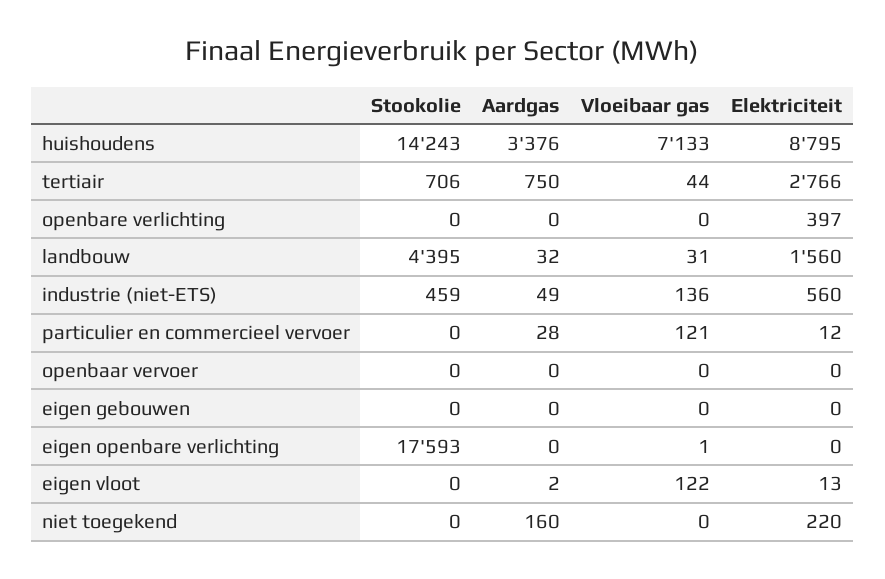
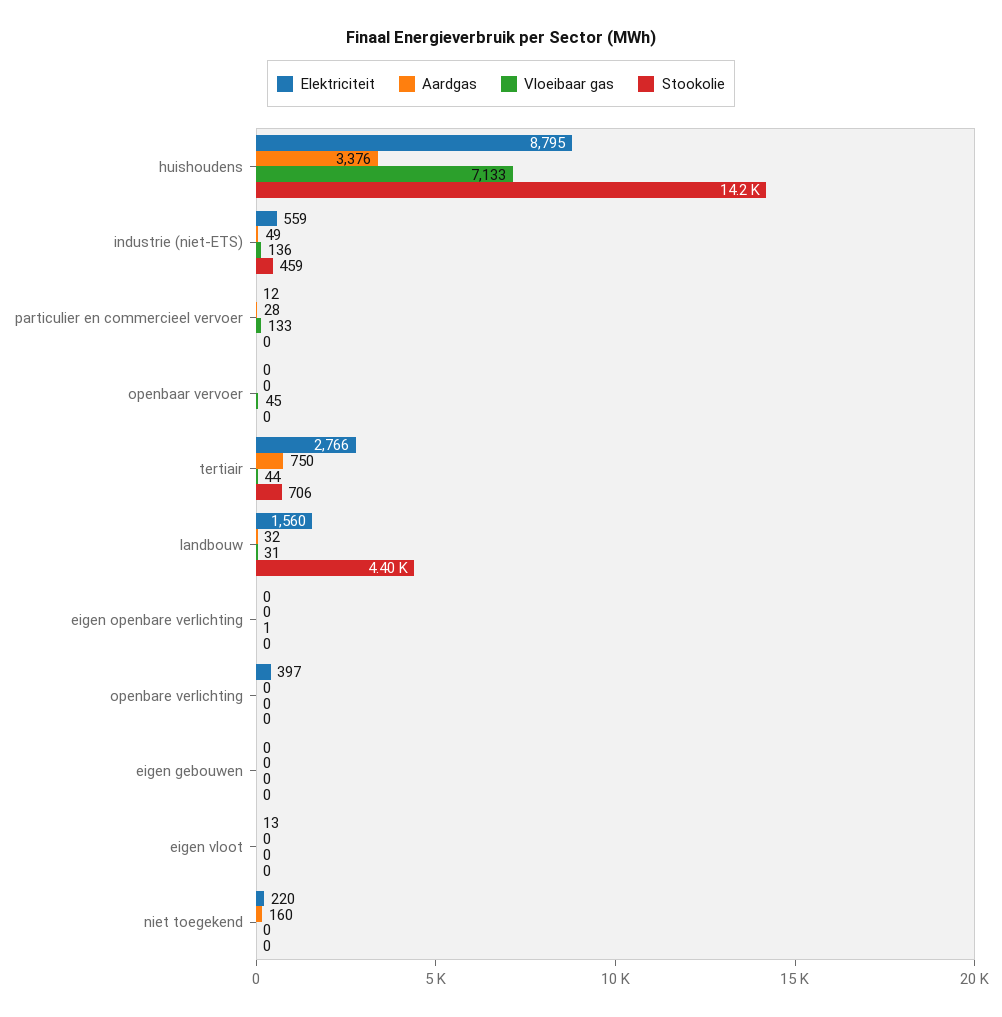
Elektriciteit, industrie (niet-ETS): 560 -> 559
Vloeibaar gas, particulier en commercieel vervoer: 121 -> 133
Vloeibaar gas, openbaar vervoer: 0 -> 45
Stookolie, eigen openbare verlichting: 17593 -> 0
Aardgas, eigen vloot: 2 -> 0
Vloeibaar gas, eigen vloot: 122 -> 0

